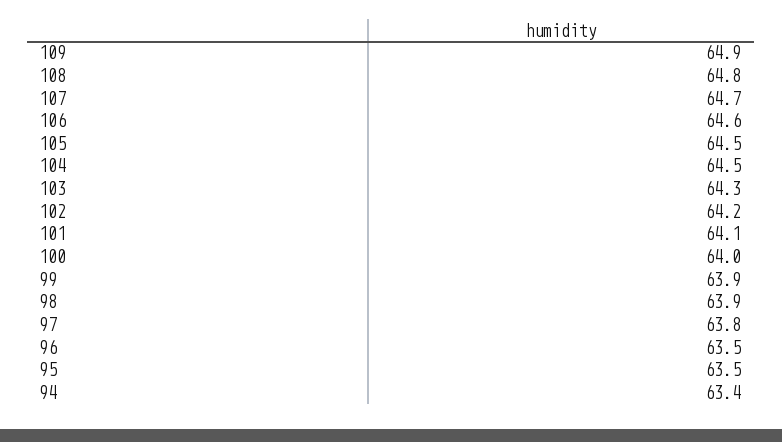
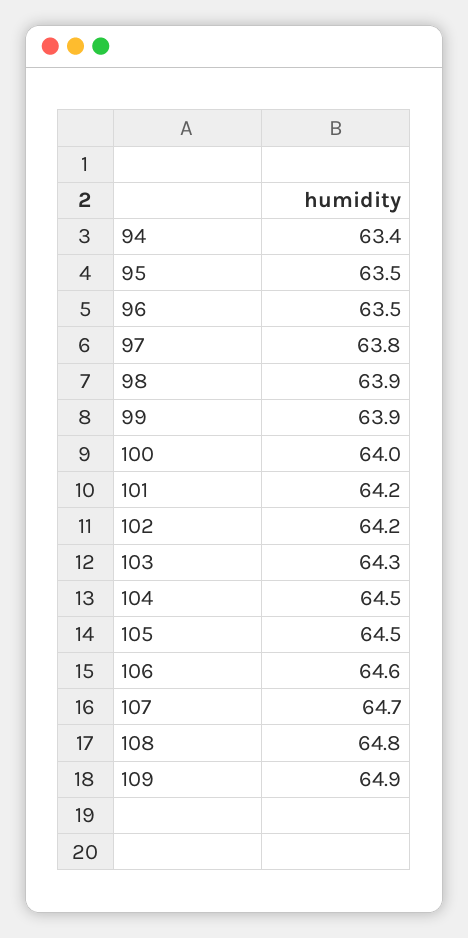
101: 64.1 -> 64.2

